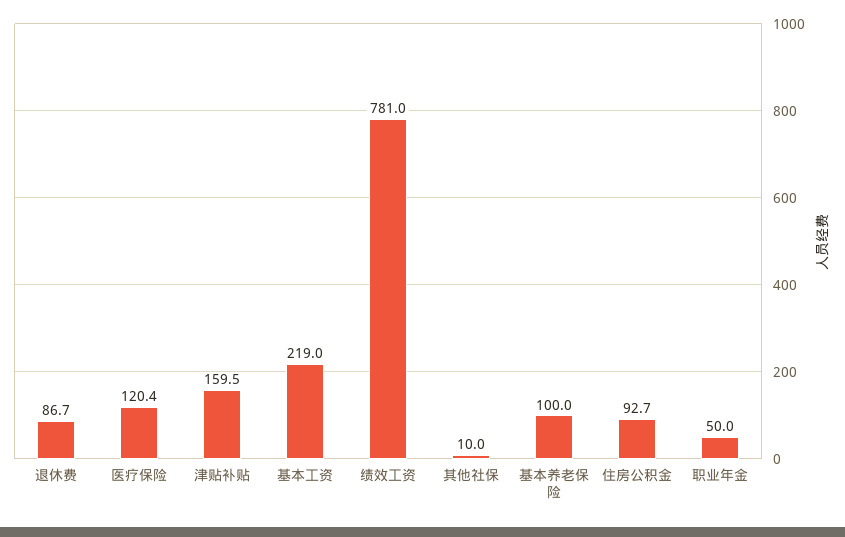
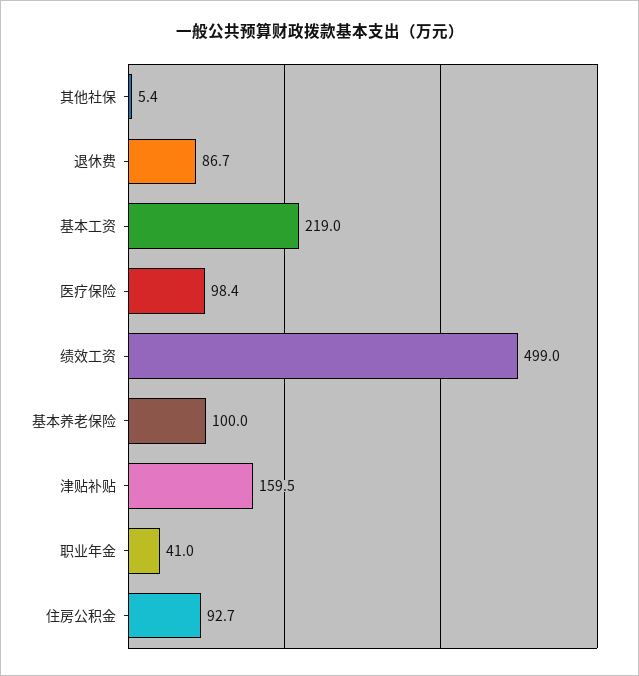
医疗保险: 120.4 -> 98.4
绩效工资: 781 -> 499
其他社保: 10 -> 5.4
职业年金: 50 -> 41

